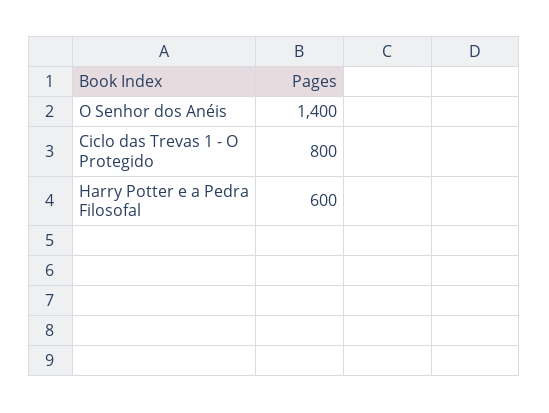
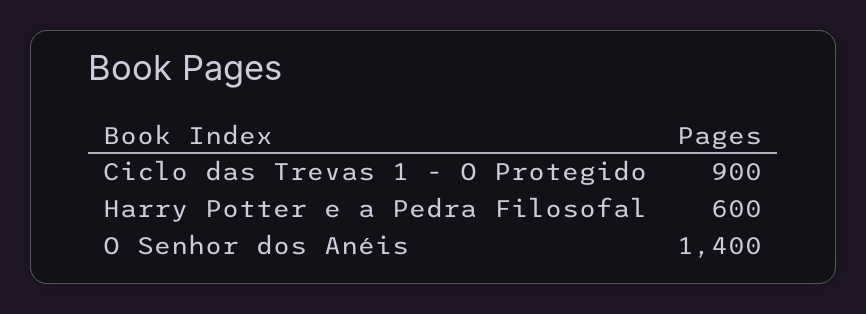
Ciclo das Trevas 1 - O Protegido: 800 -> 900

